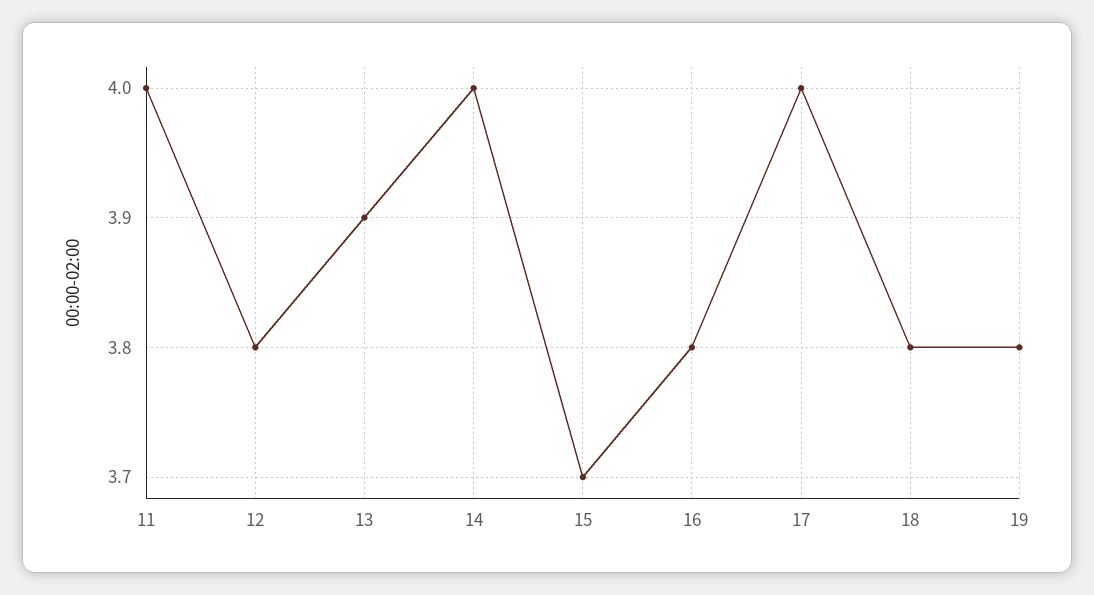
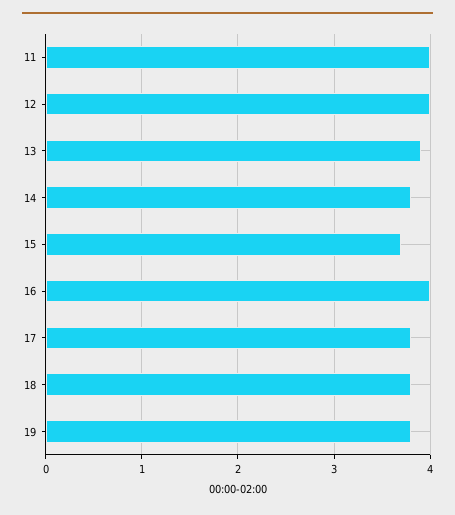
12: 3.8 -> 4
14: 4 -> 3.8
16: 3.8 -> 4
17: 4 -> 3.8

